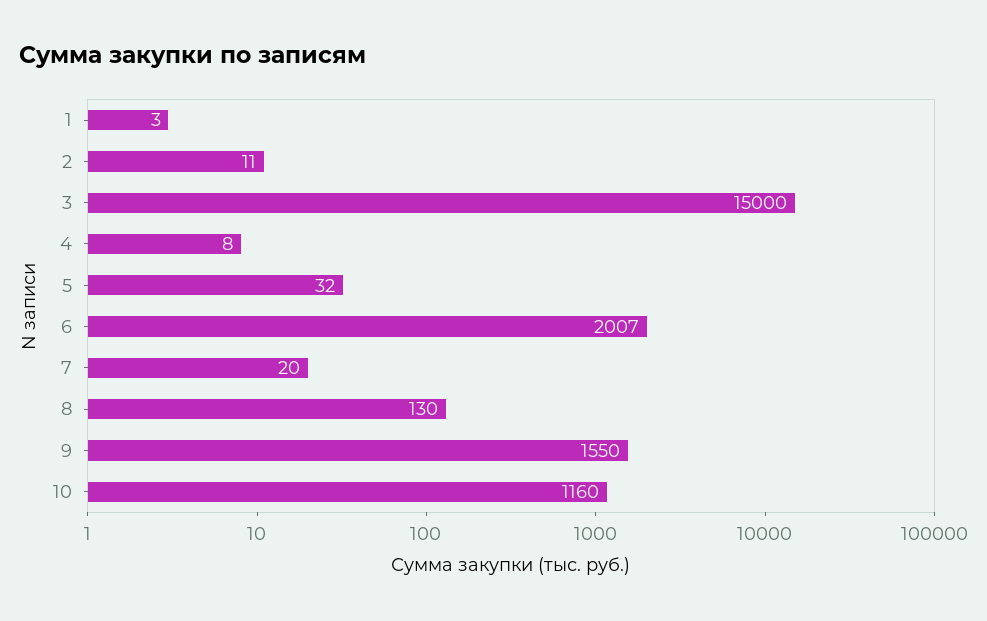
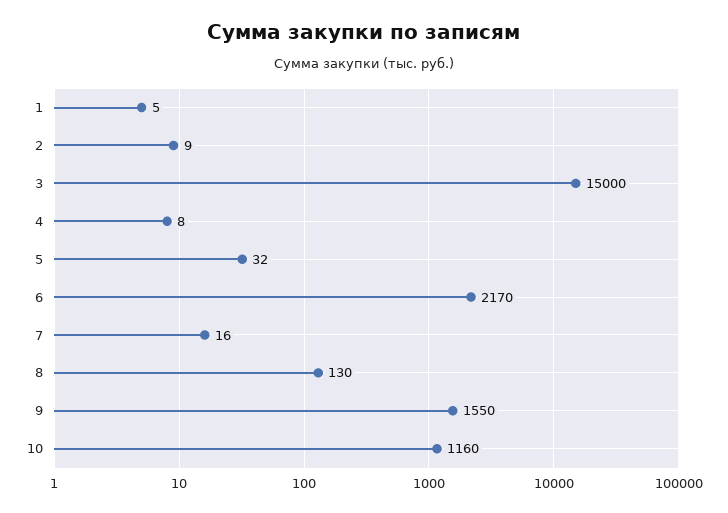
1: 3 -> 5
2: 11 -> 9
6: 2007 -> 2170
7: 20 -> 16

